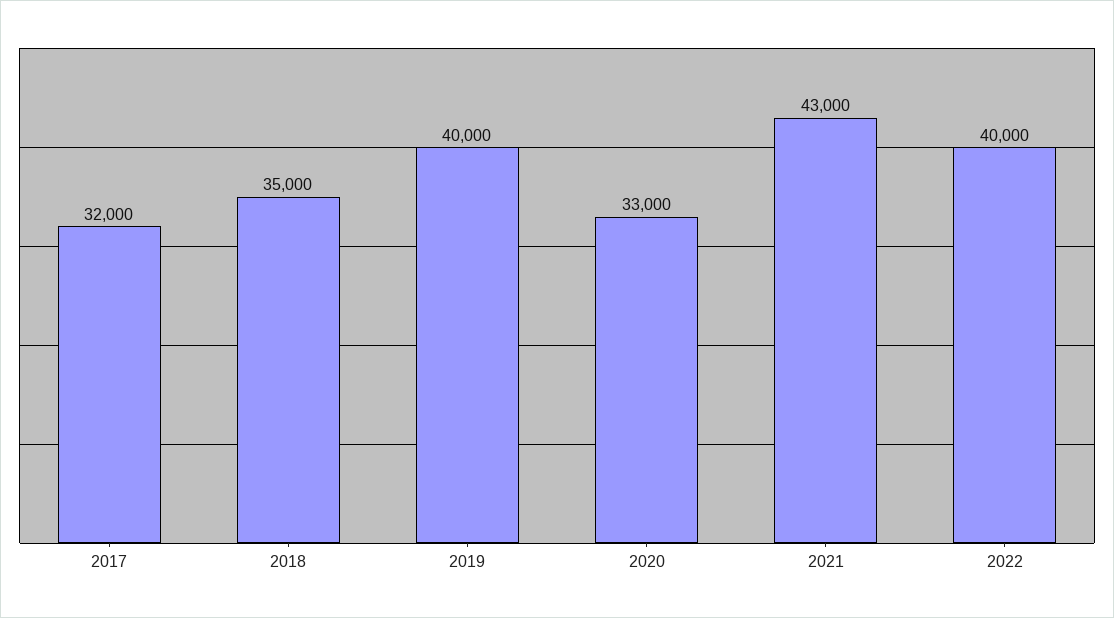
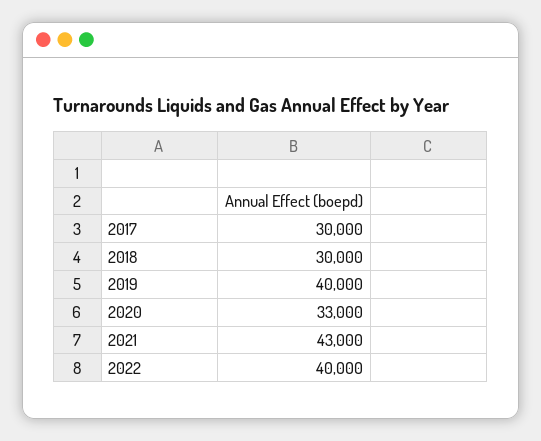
2017: 32000 -> 30000
2018: 35000 -> 30000

